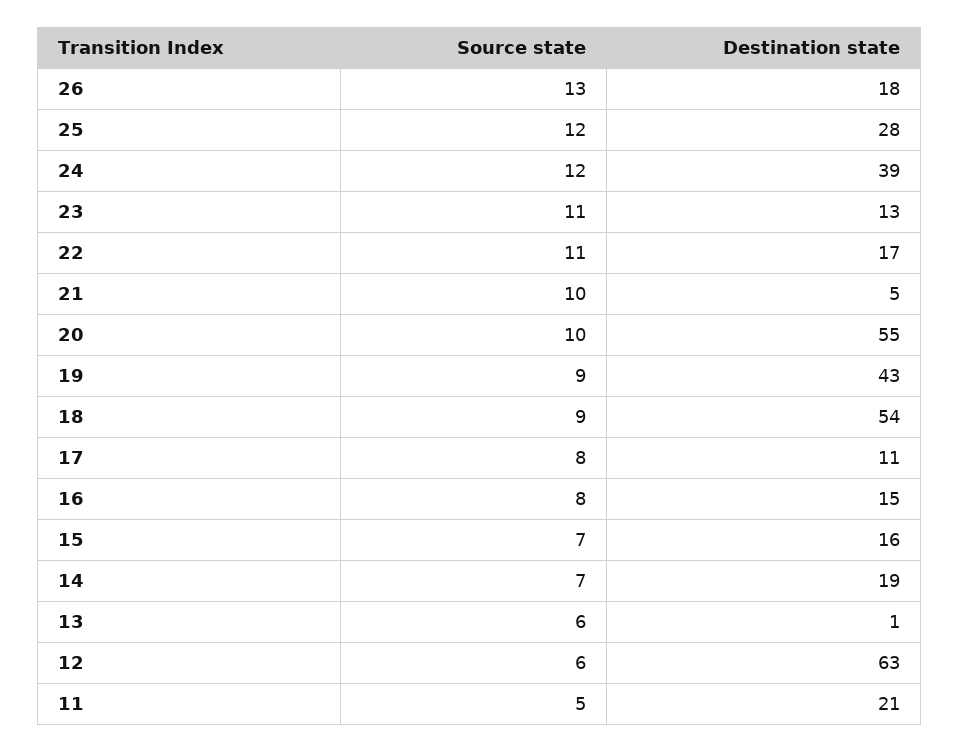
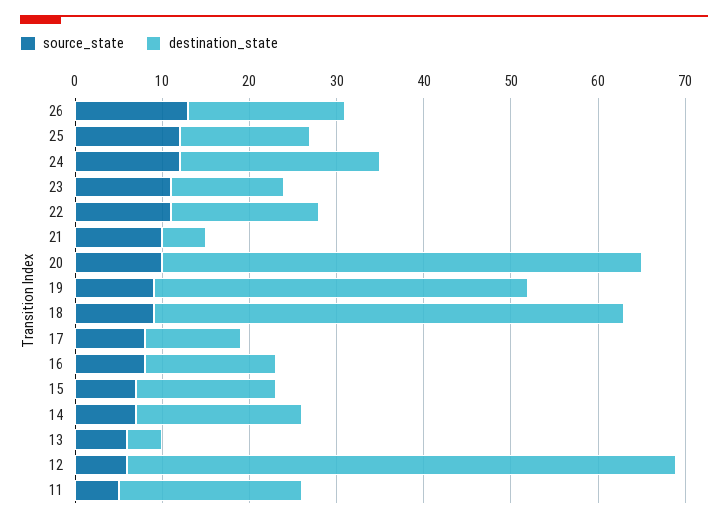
Destination state, 25: 28 -> 15
Destination state, 24: 39 -> 23
Destination state, 13: 1 -> 4

